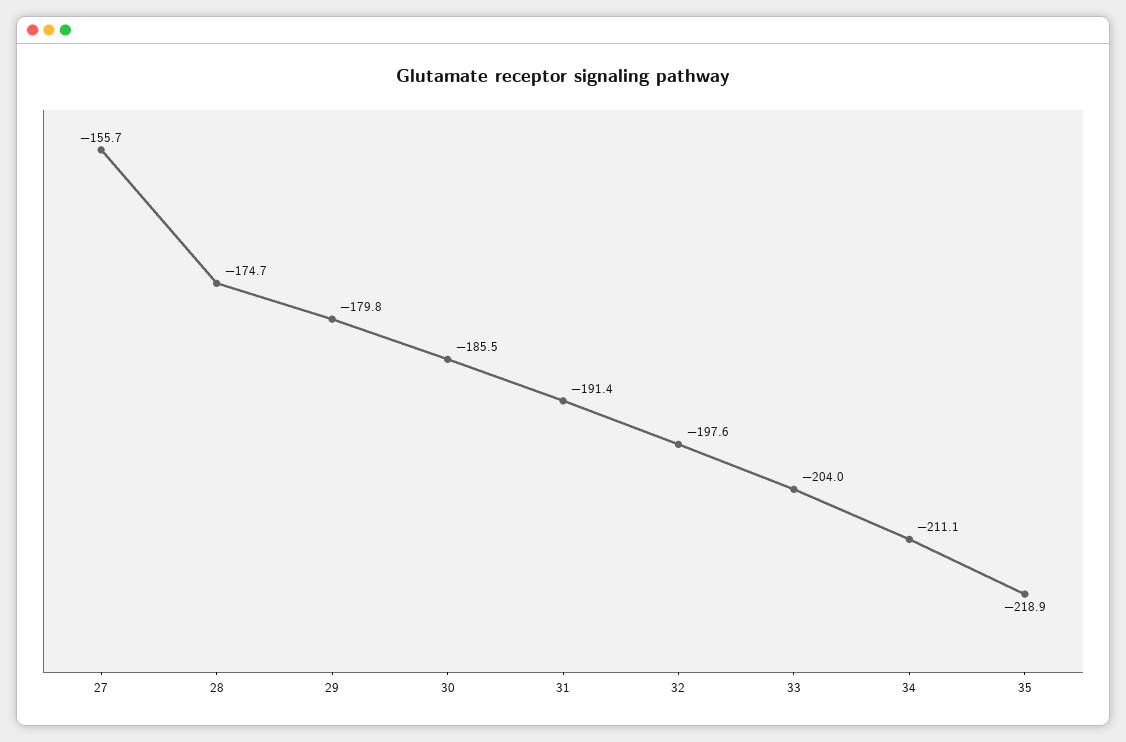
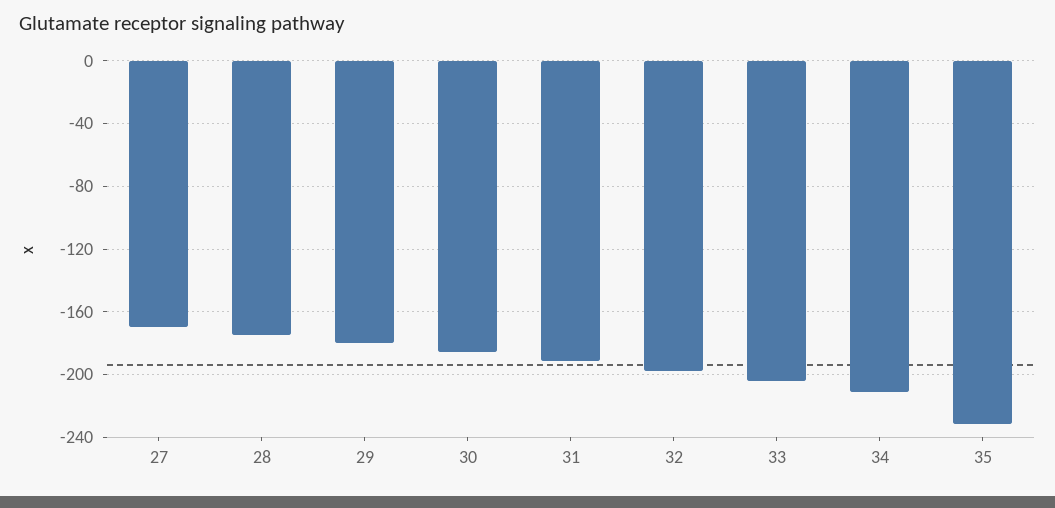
27: -155.7 -> -170
35: -218.9 -> -230

